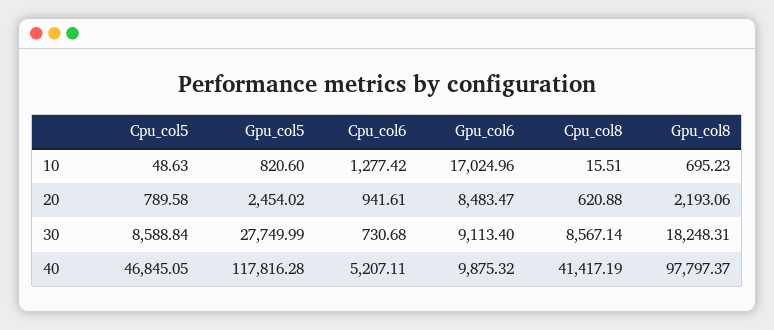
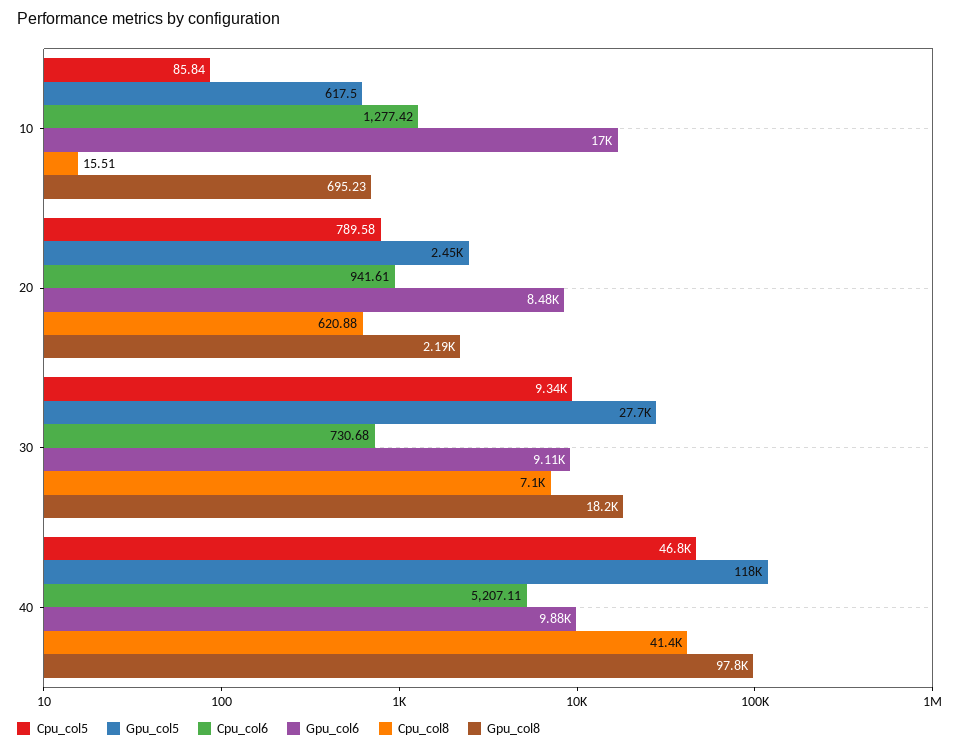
Cpu_col5, 10: 48.63 -> 85.84
Gpu_col5, 10: 820.6 -> 617.5
Cpu_col5, 30: 8588.84 -> 9340
Cpu_col8, 30: 8567.14 -> 7100

